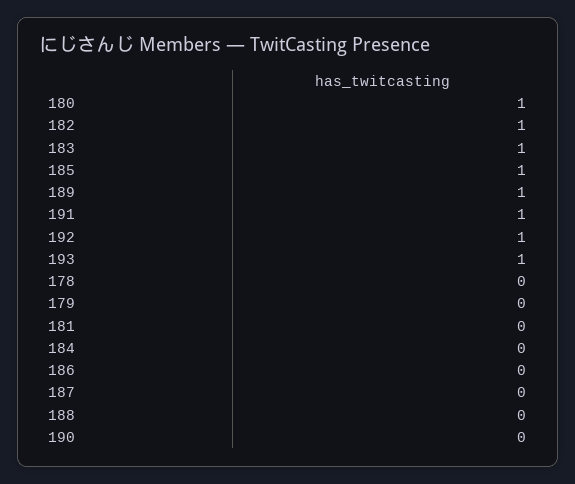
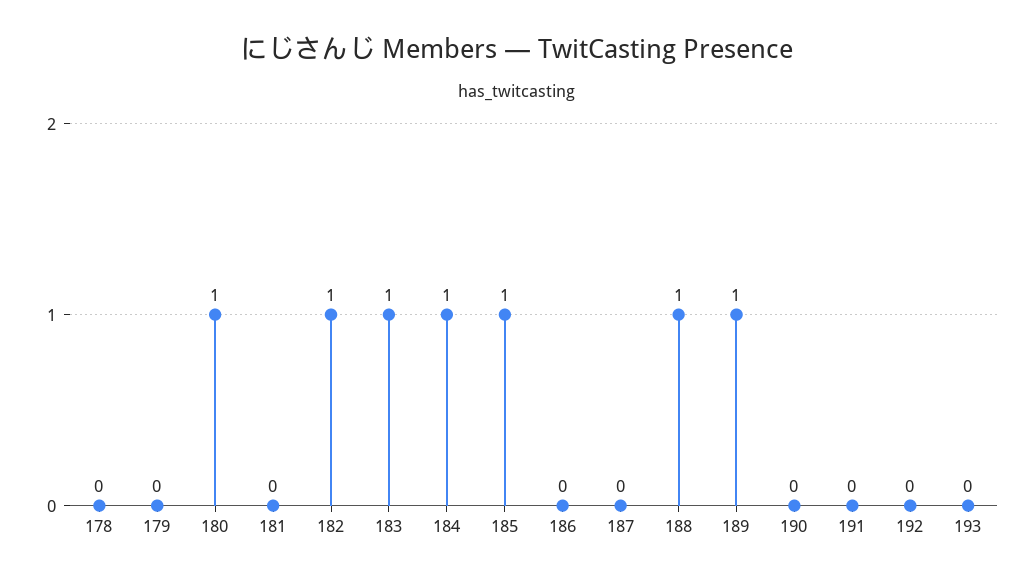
191: 1 -> 0
192: 1 -> 0
193: 1 -> 0
184: 0 -> 1
188: 0 -> 1

